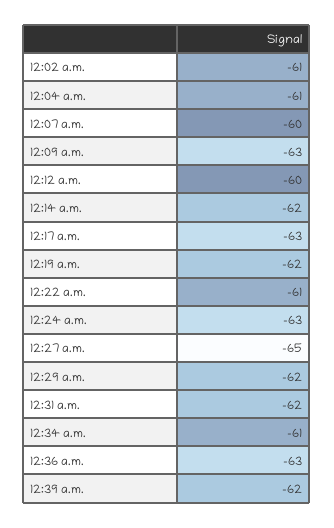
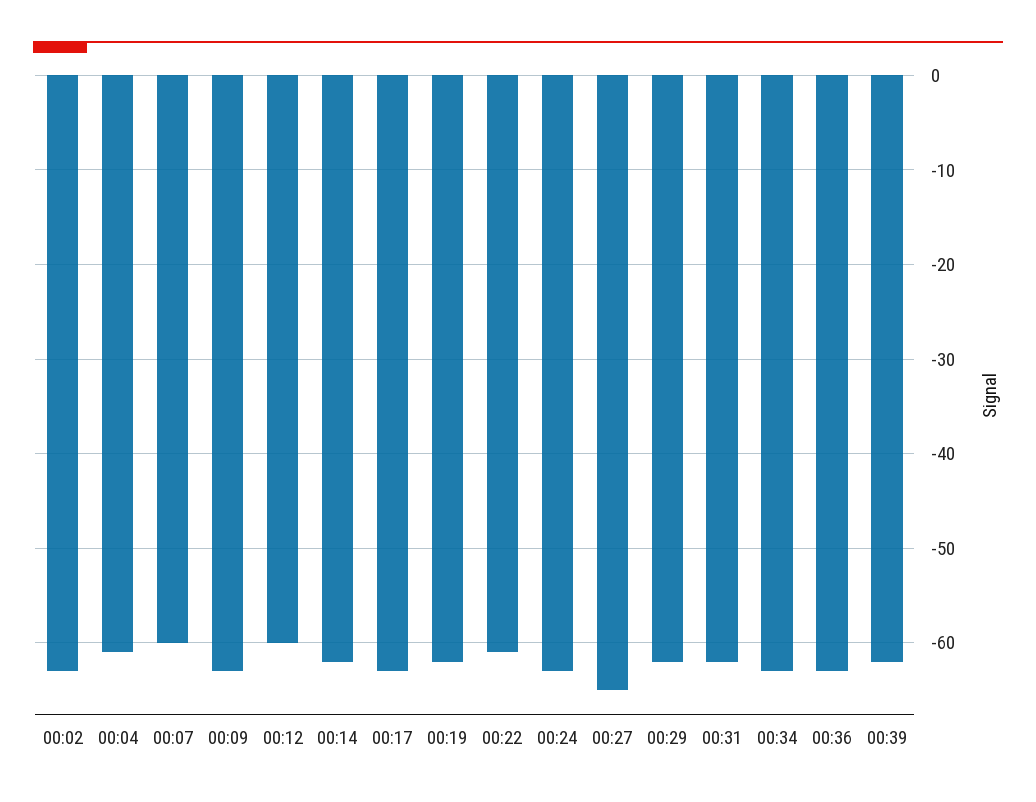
12:02 a.m.: -61 -> -63
12:34 a.m.: -61 -> -63

